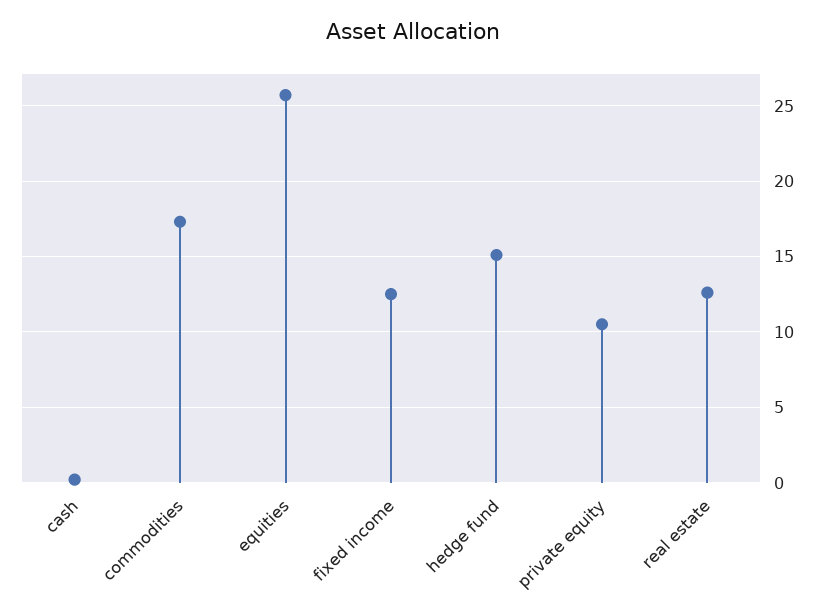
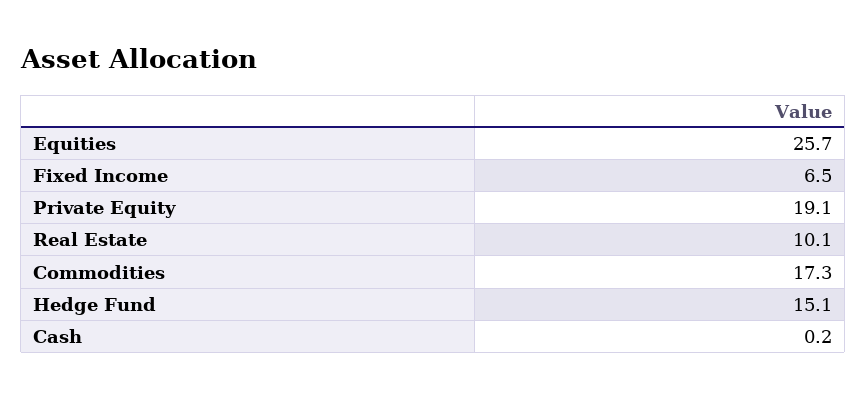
fixed income: 12.5 -> 6.5
private equity: 10.5 -> 19.1
real estate: 12.5 -> 10.1

